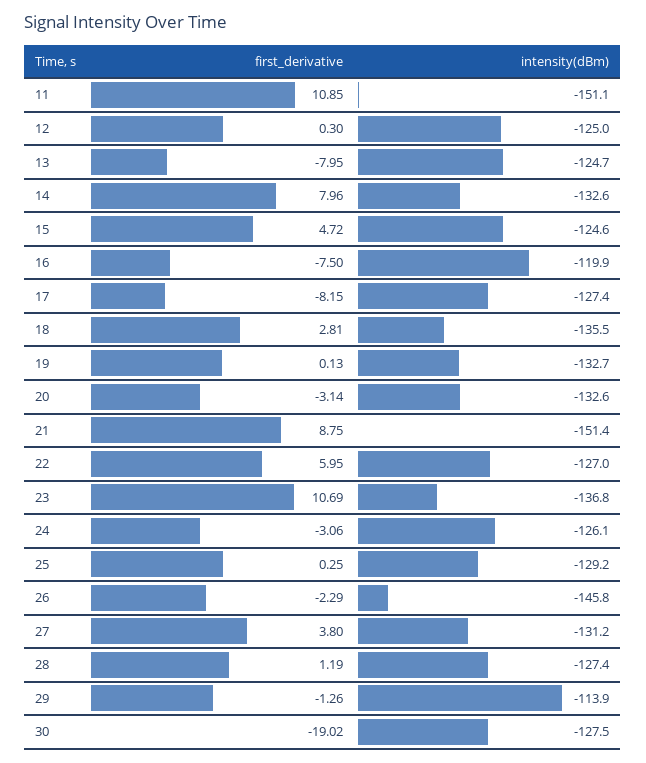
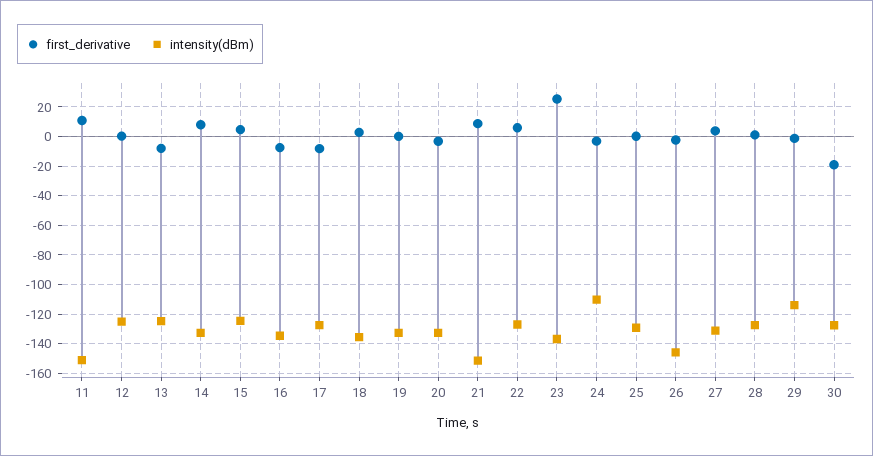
intensity(dBm), 16: -119.9 -> -135
first_derivative, 23: 10.69 -> 25
intensity(dBm), 24: -126.1 -> -110

